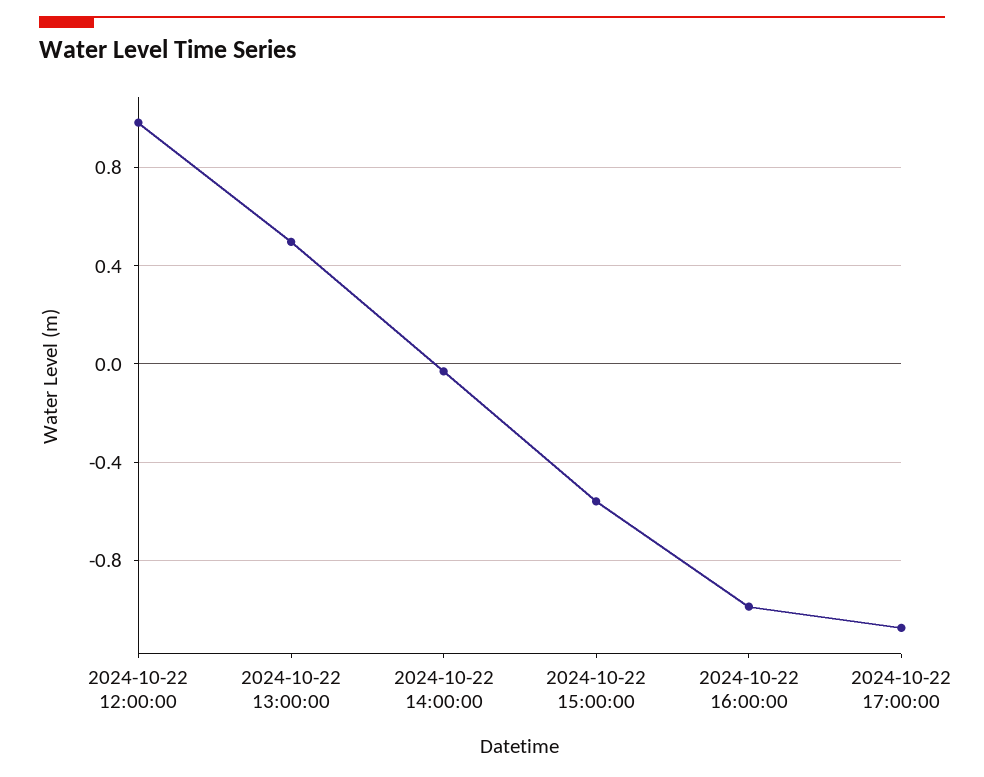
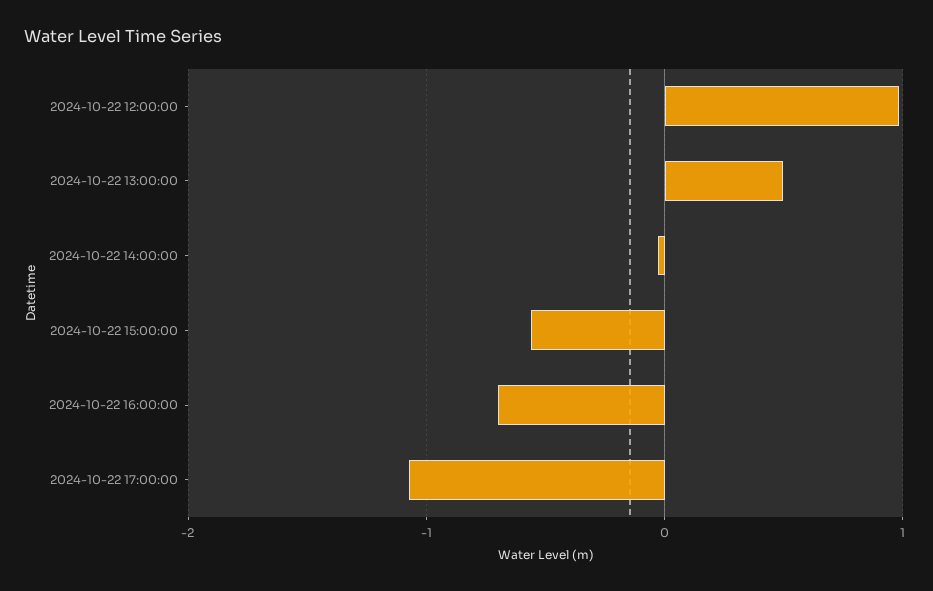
2024-10-22 16:00:00: -1 -> -0.7

